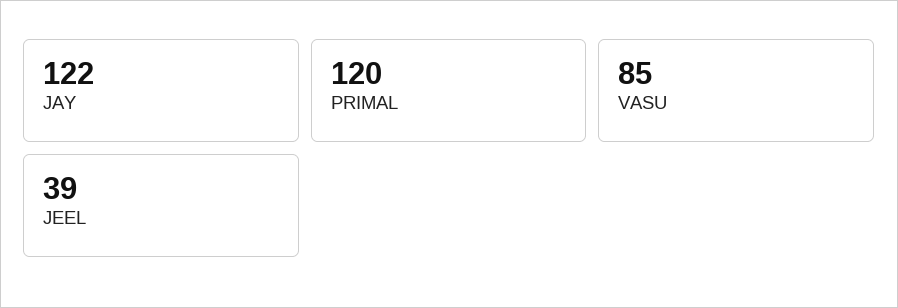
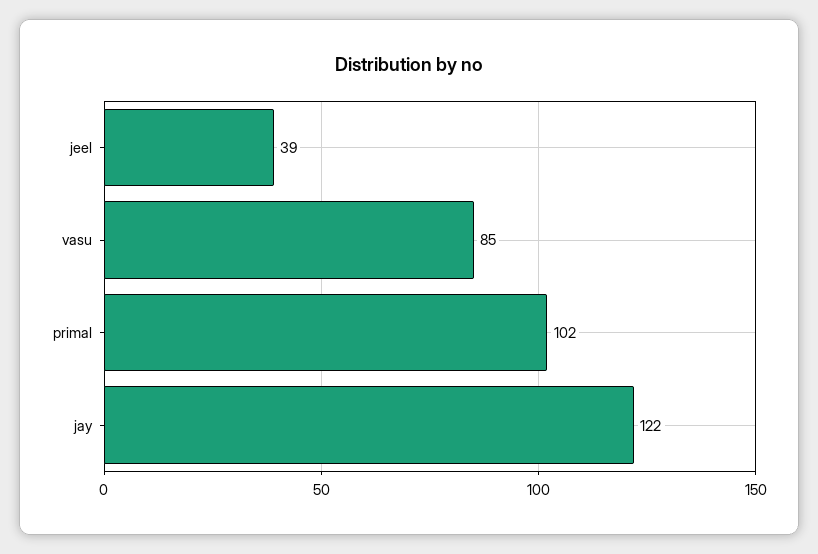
PRIMAL: 120 -> 102

